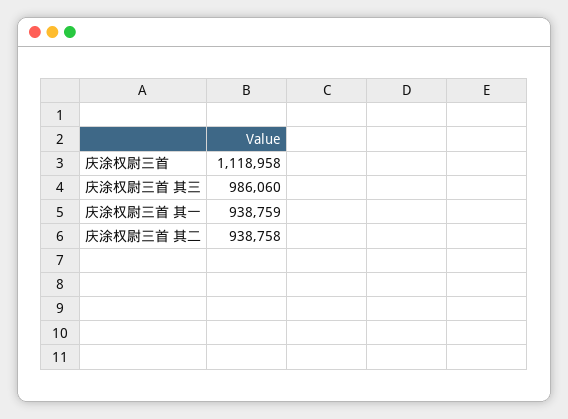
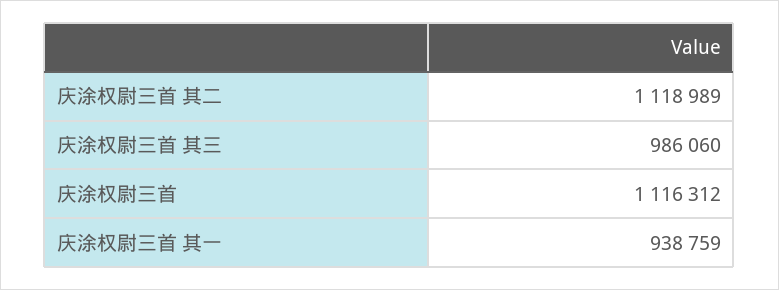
庆涂权尉三首: 1118958 -> 1116312
庆涂权尉三首 其二: 938758 -> 1118989

